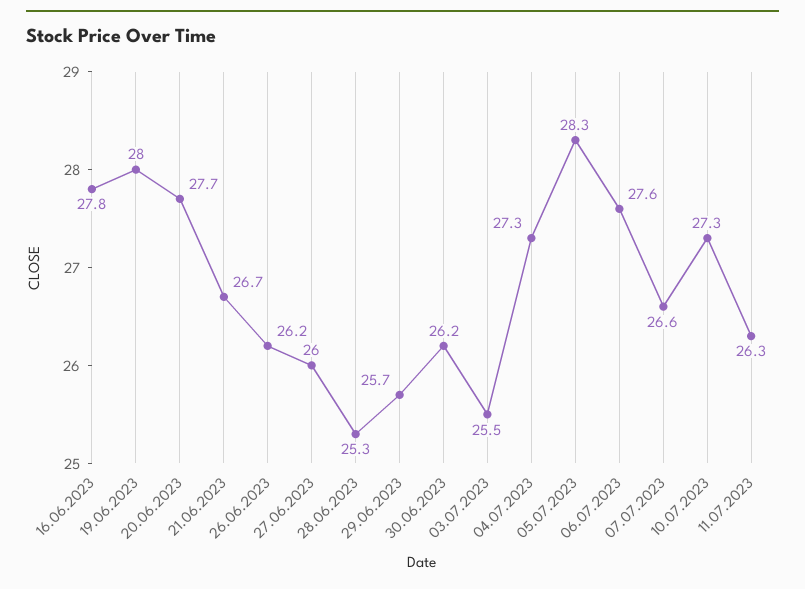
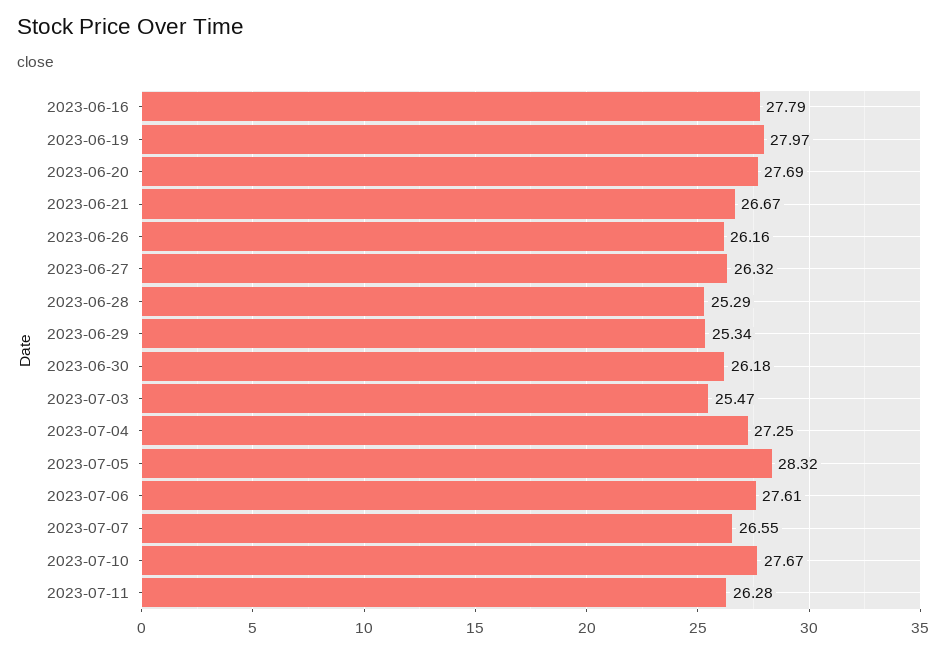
27.06.2023: 26 -> 26.32
29.06.2023: 25.7 -> 25.34
10.07.2023: 27.3 -> 27.67

